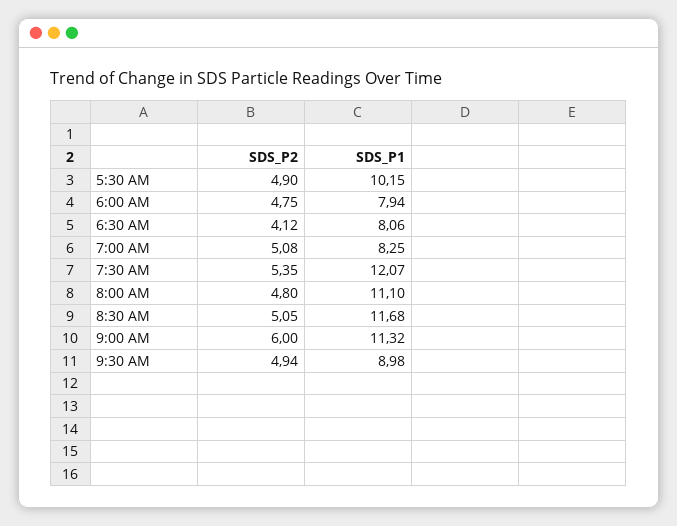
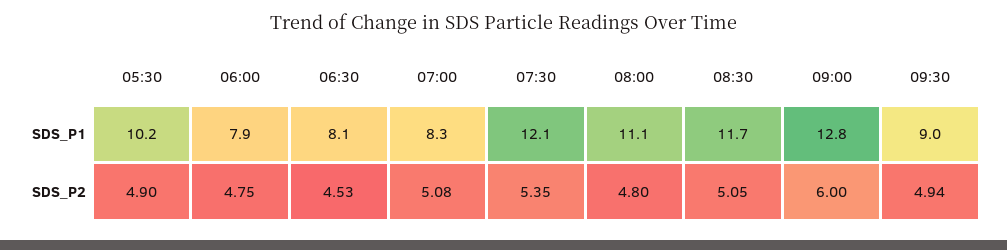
SDS_P2, 6:30 AM: 4.12 -> 4.53
SDS_P1, 9:00 AM: 11.32 -> 12.8

